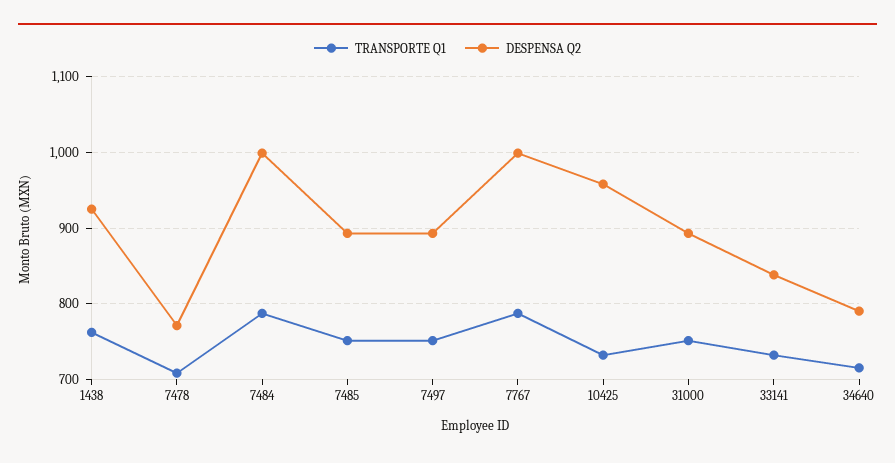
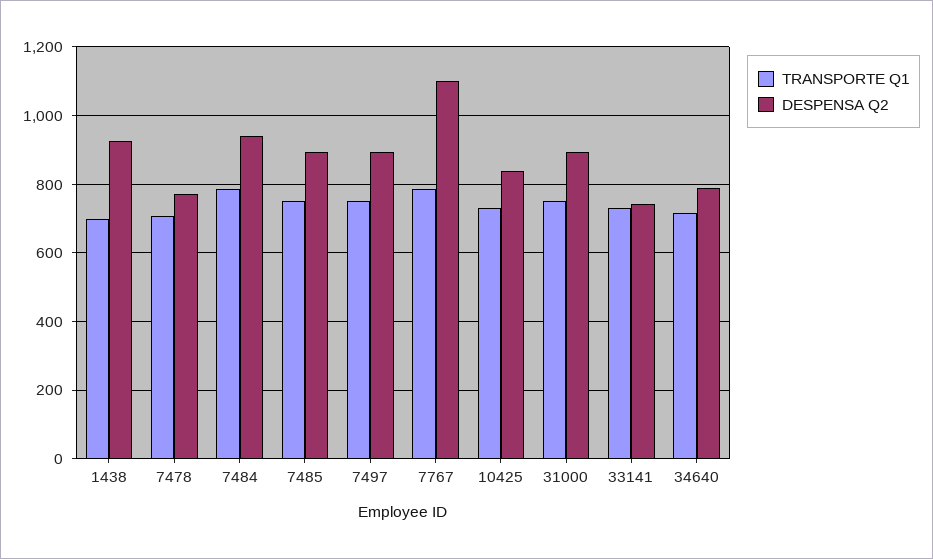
TRANSPORTE Q1, 1438: 760 -> 700
DESPENSA Q2, 7484: 1000 -> 940
DESPENSA Q2, 7767: 1000 -> 1100
DESPENSA Q2, 10425: 960 -> 840
DESPENSA Q2, 33141: 840 -> 740

